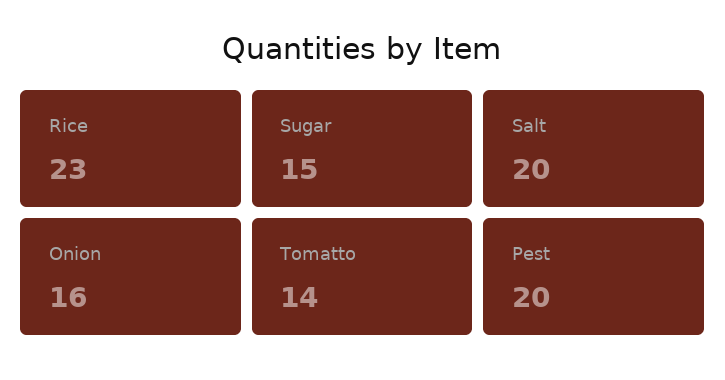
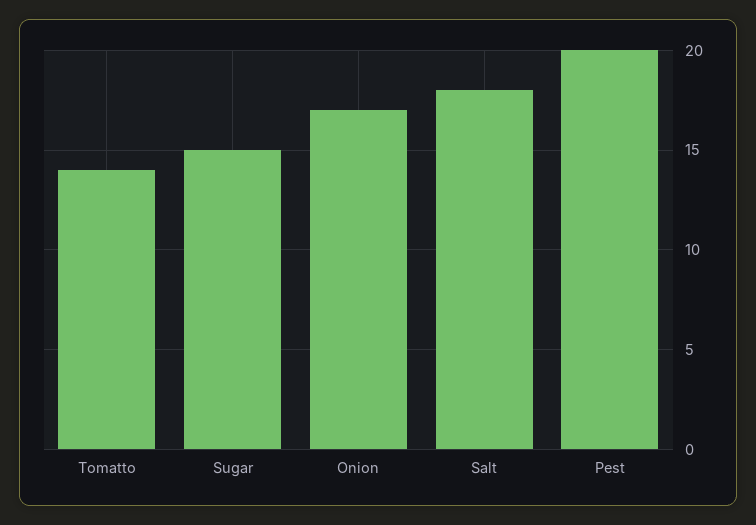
Rice: 23 -> none
Salt: 20 -> 18
Onion: 16 -> 17

